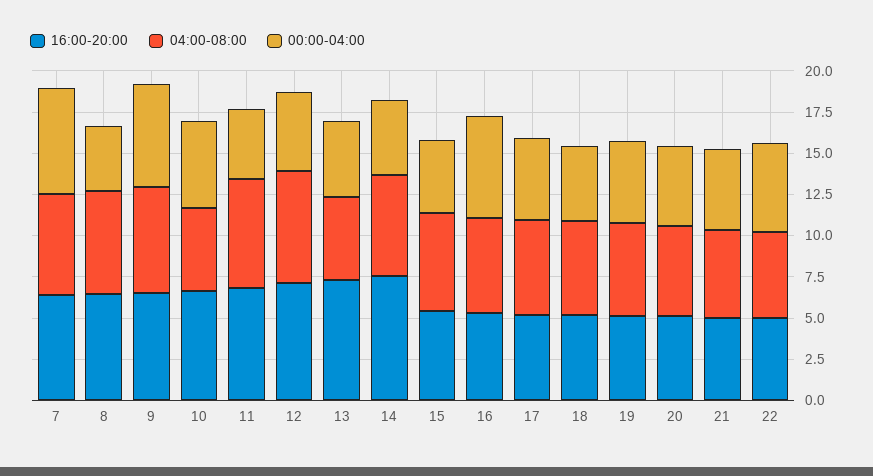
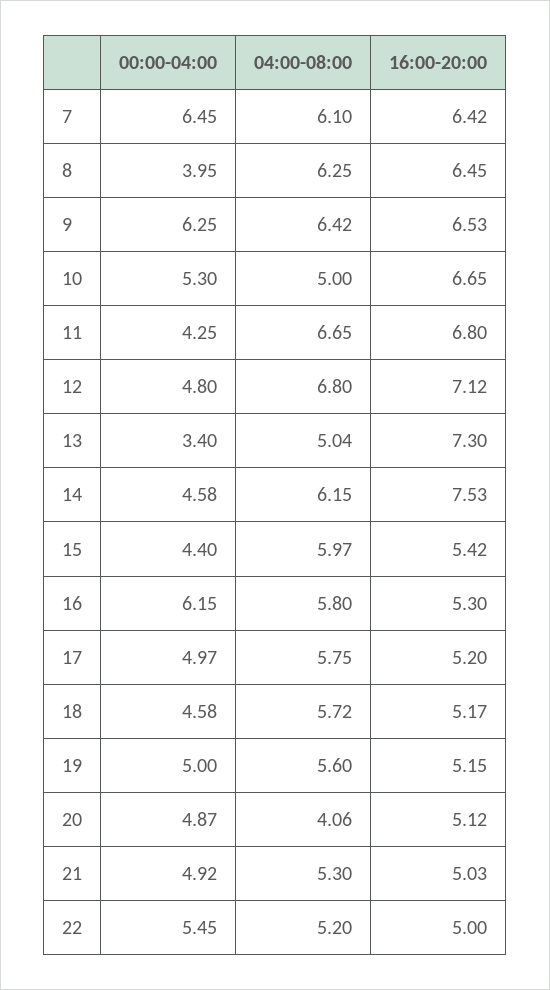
00:00-04:00, 13: 4.5 -> 3.4
04:00-08:00, 20: 5.5 -> 4.06

